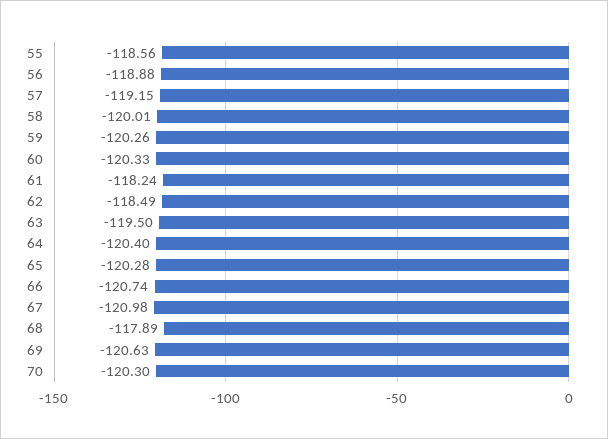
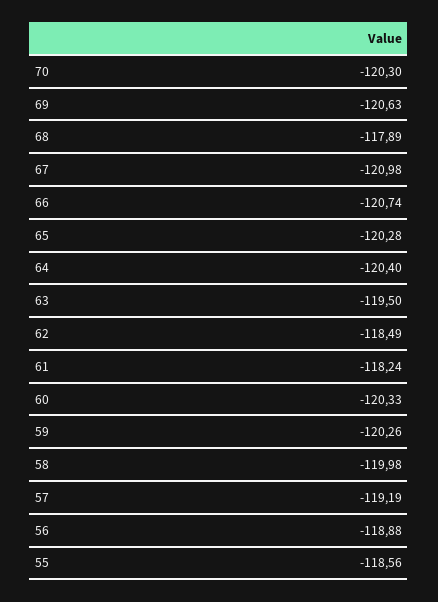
57: -119.15 -> -119.19
58: -120.01 -> -119.98

